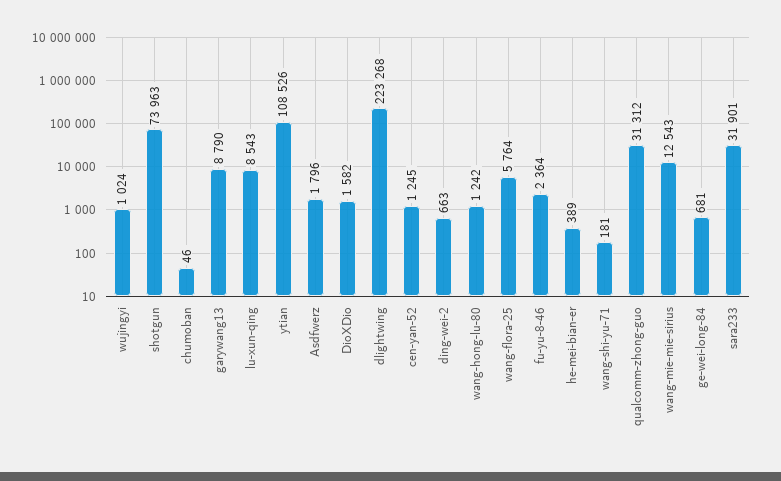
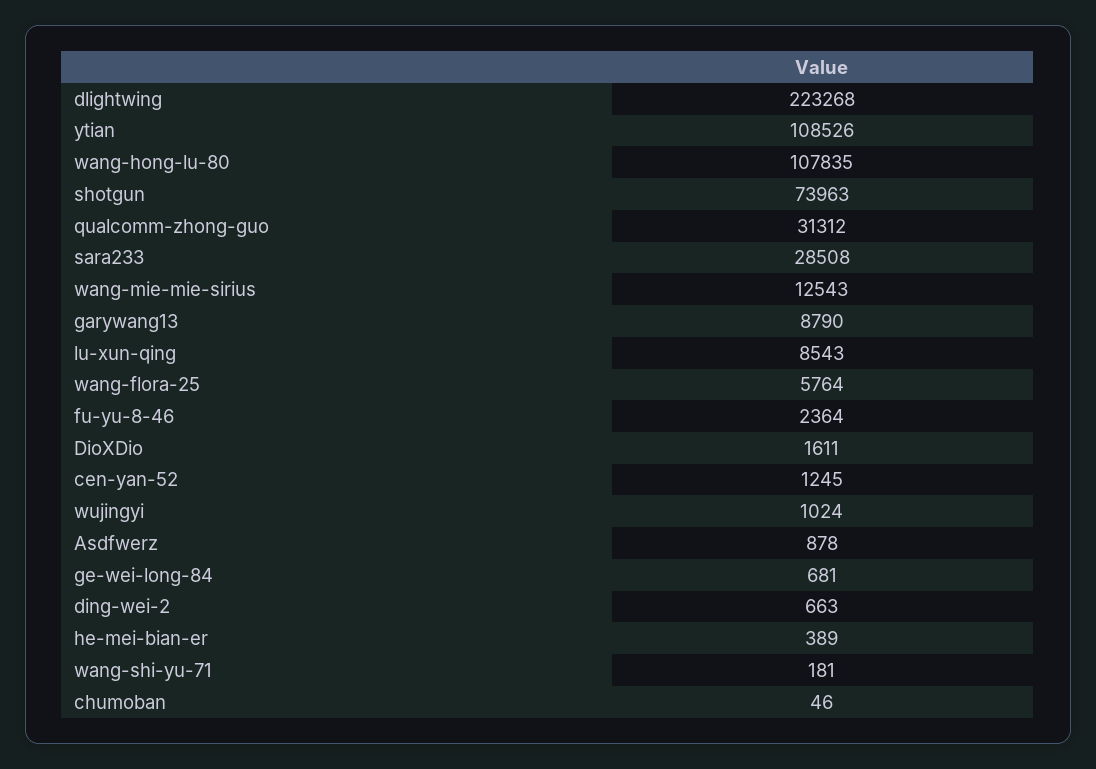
Asdfwerz: 1796 -> 878
DioXDio: 1582 -> 1611
wang-hong-lu-80: 1242 -> 107835
sara233: 31901 -> 28508

